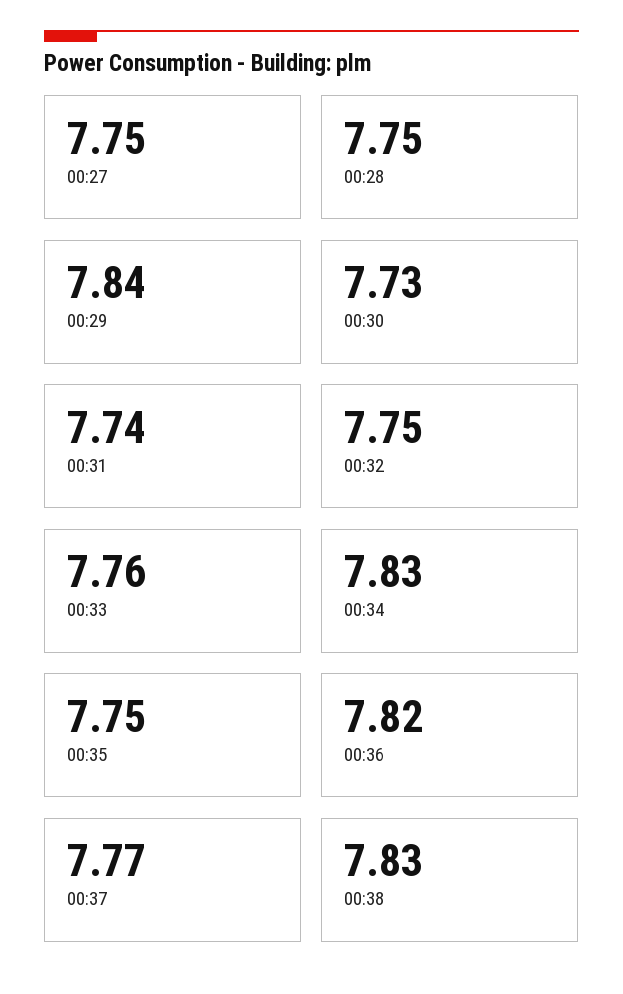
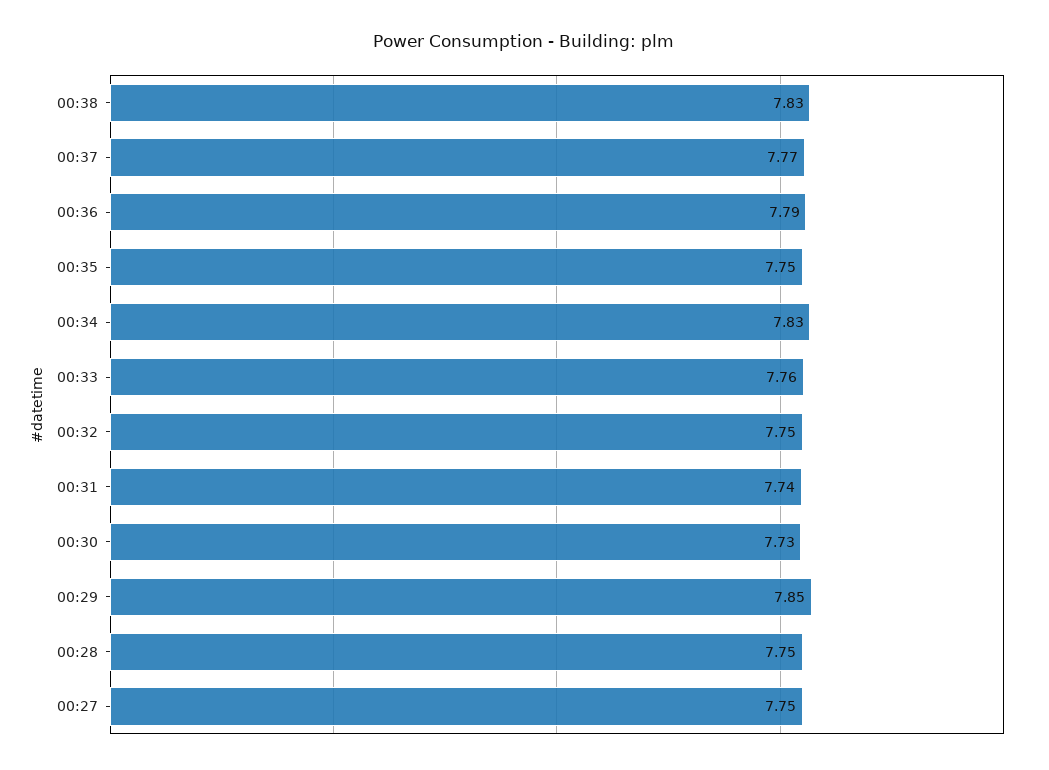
00:29: 7.84 -> 7.85
00:36: 7.82 -> 7.79

